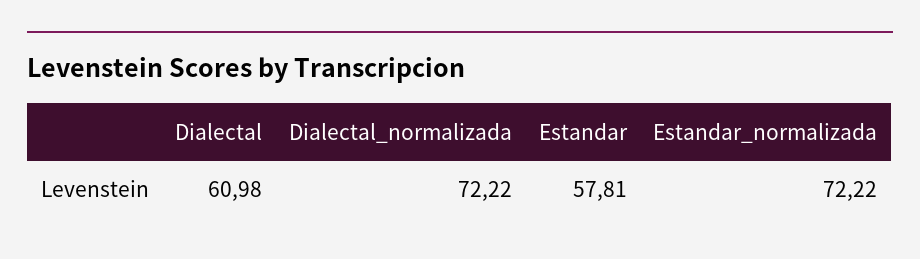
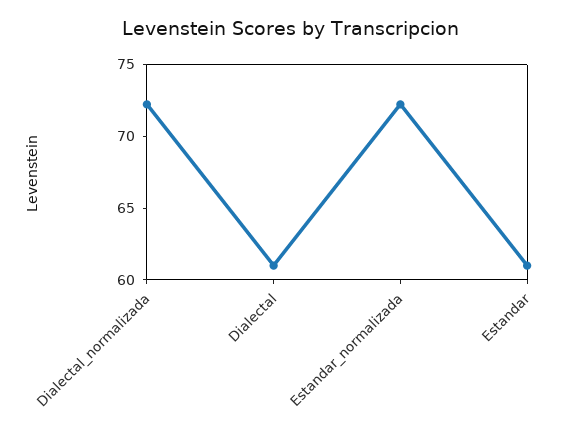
Estandar: 57.81 -> 61

